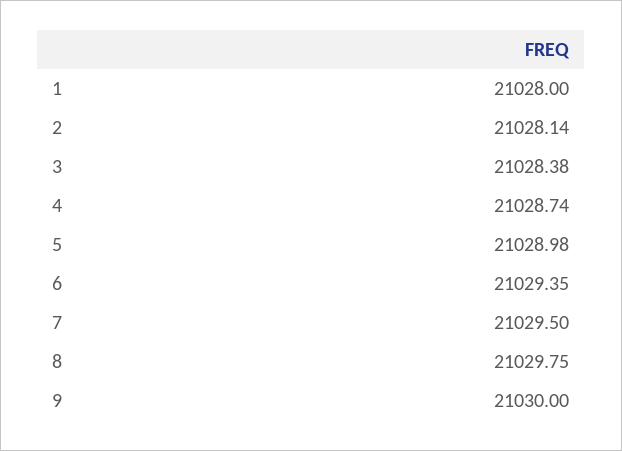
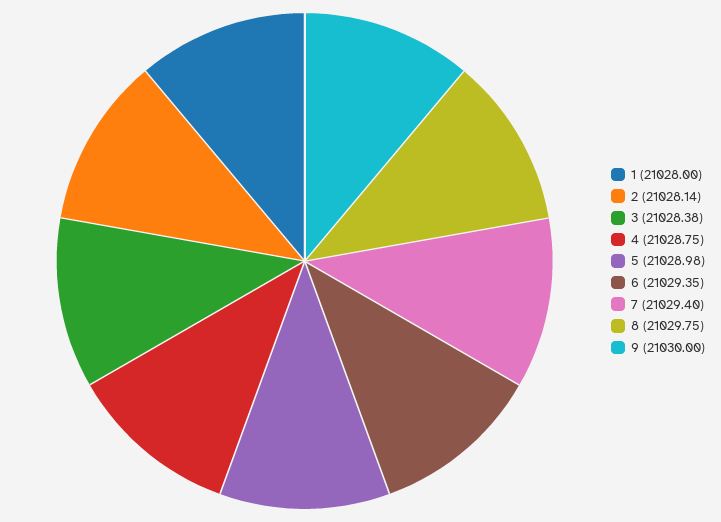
4: 21028.74 -> 21028.75
7: 21029.5 -> 21029.4

